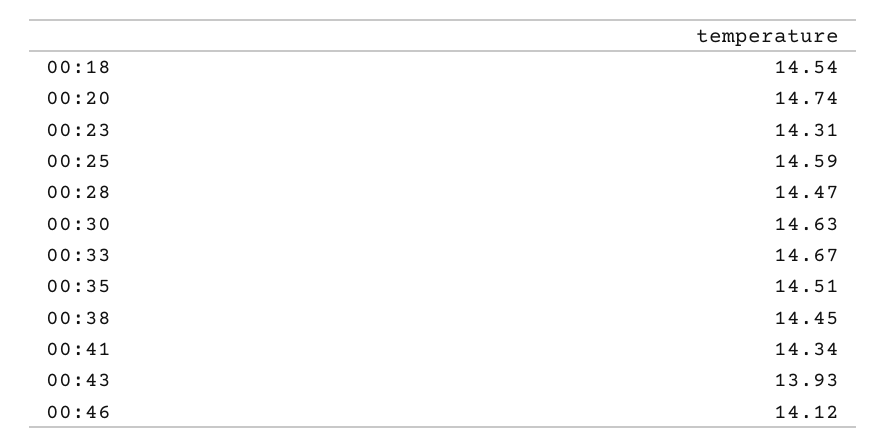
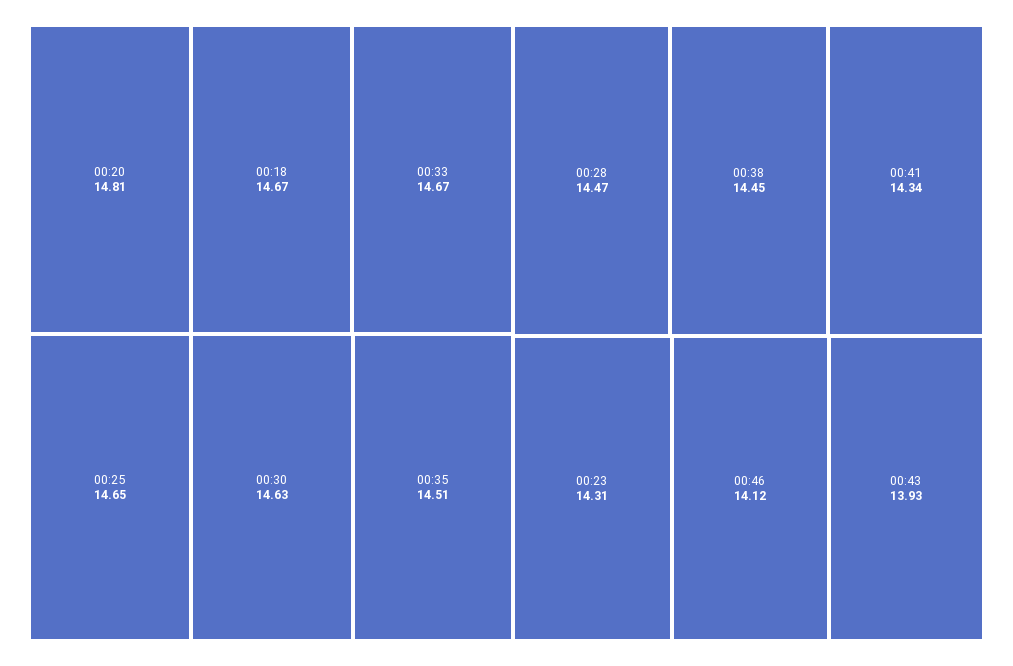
00:18: 14.54 -> 14.67
00:20: 14.74 -> 14.81
00:25: 14.59 -> 14.65

